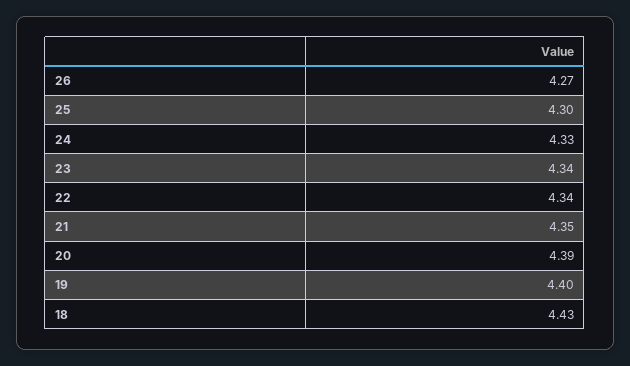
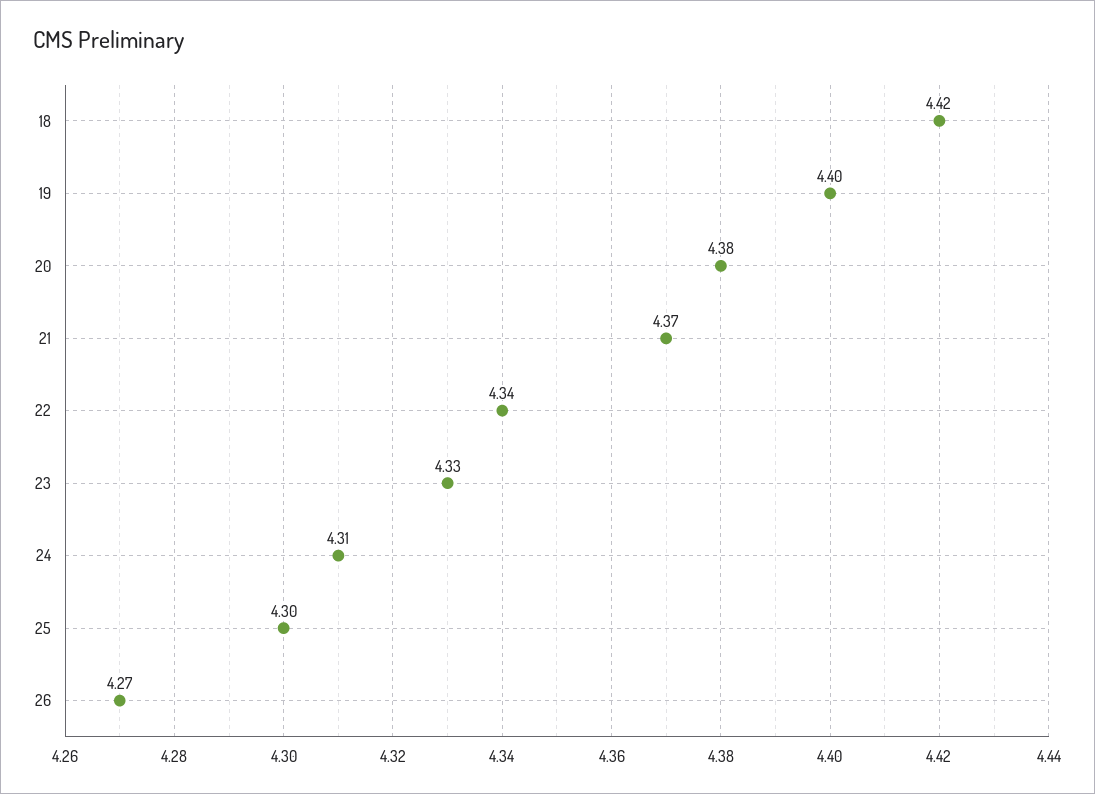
24: 4.33 -> 4.31
23: 4.34 -> 4.33
21: 4.35 -> 4.37
20: 4.39 -> 4.38
18: 4.43 -> 4.42

